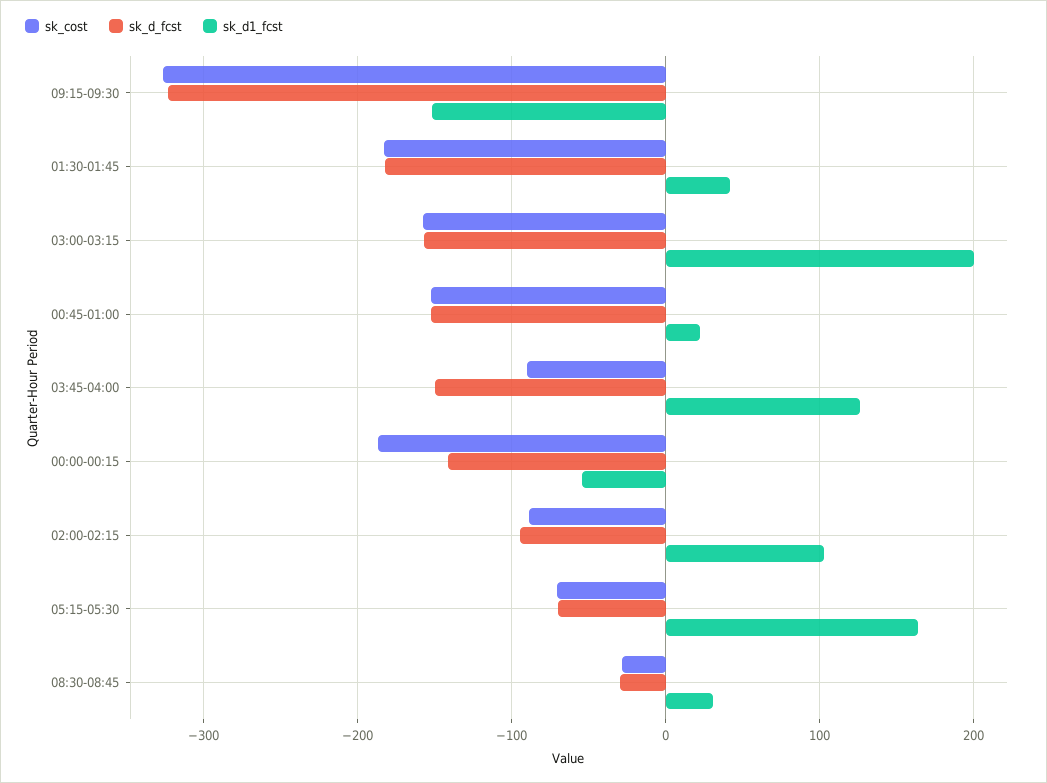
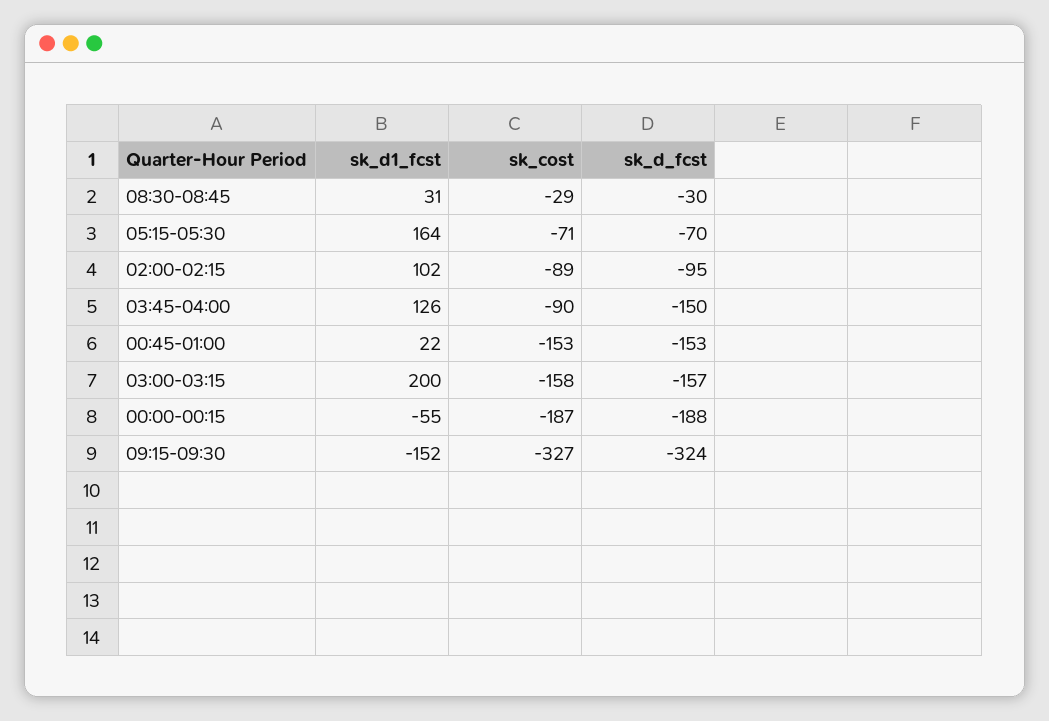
sk_cost, 01:30-01:45: -180 -> none
sk_d_fcst, 01:30-01:45: -180 -> none
sk_d1_fcst, 01:30-01:45: 40 -> none
sk_d_fcst, 00:00-00:15: -140 -> -188

